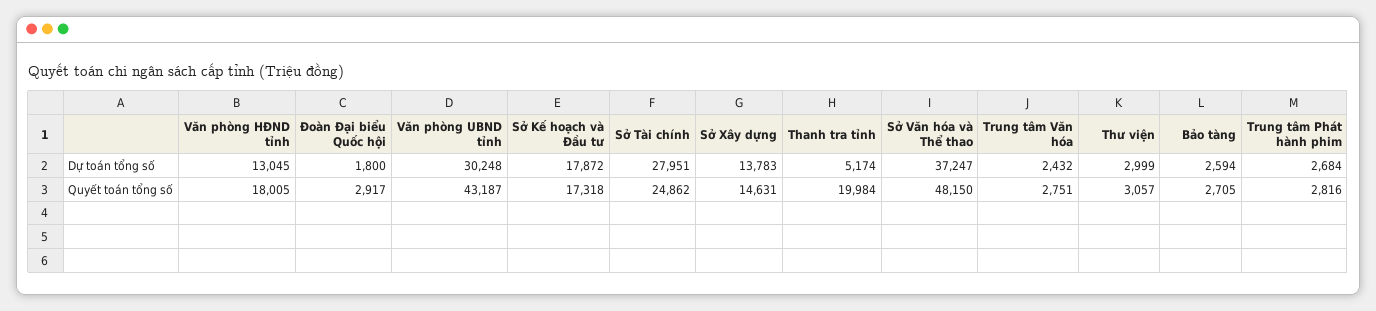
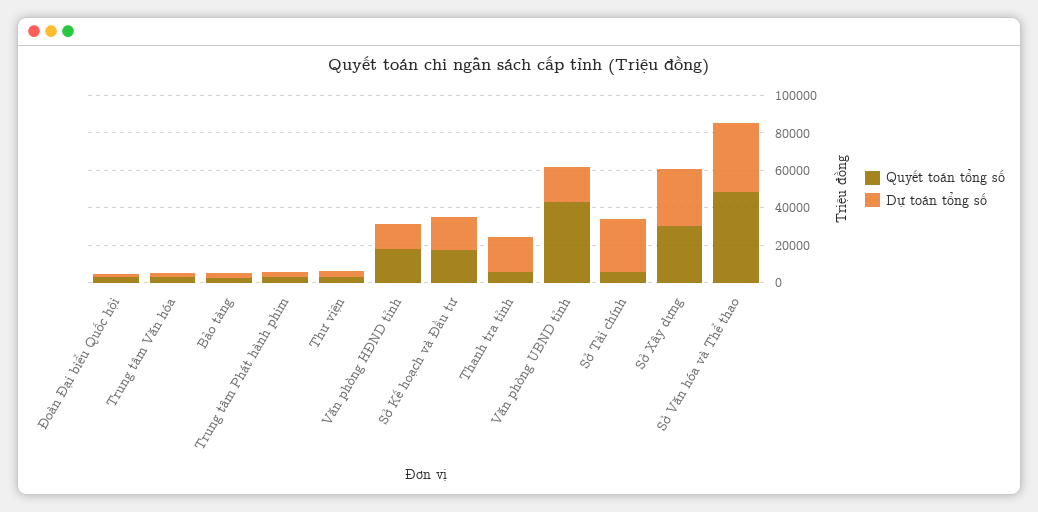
Dự toán tổng số, Văn phòng UBND tỉnh: 30248 -> 20000
Dự toán tổng số, Sở Xây dựng: 13783 -> 30000
Dự toán tổng số, Thanh tra tỉnh: 5174 -> 20000
Quyết toán tổng số, Sở Tài chính: 24862 -> 5000
Quyết toán tổng số, Sở Xây dựng: 14631 -> 30000
Quyết toán tổng số, Thanh tra tỉnh: 19984 -> 5000

